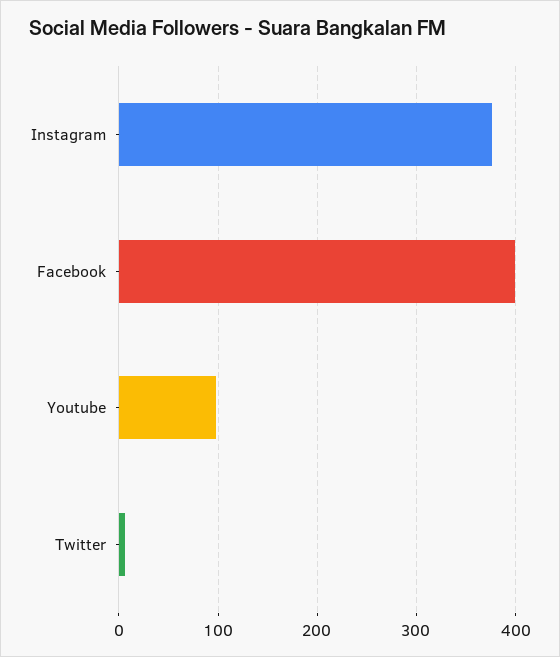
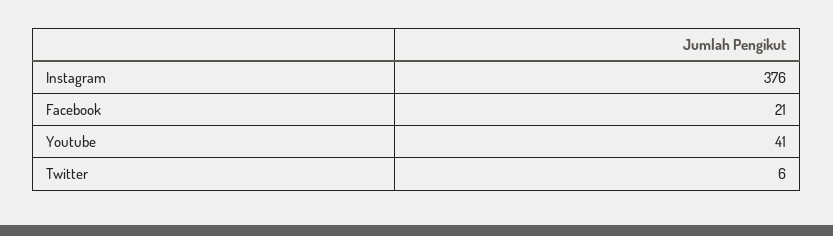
Facebook: 400 -> 21
Youtube: 100 -> 41

